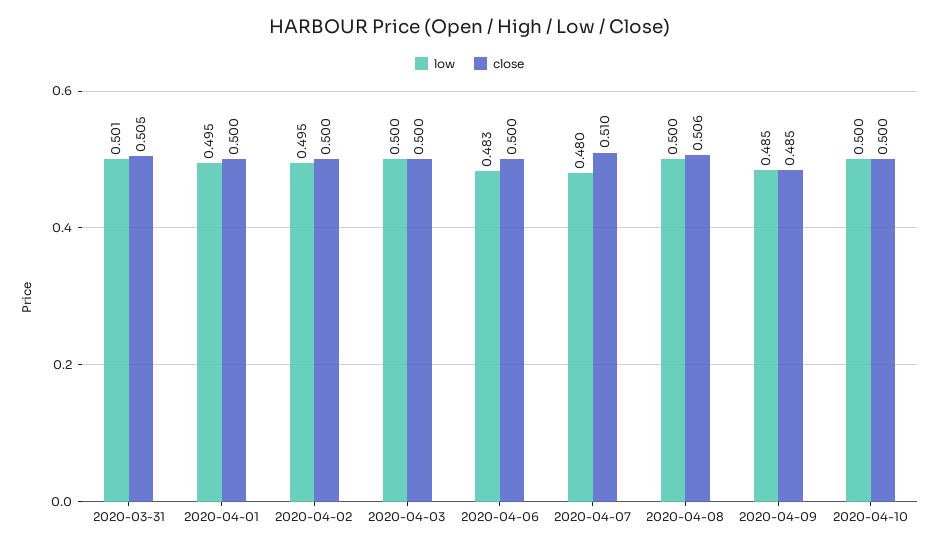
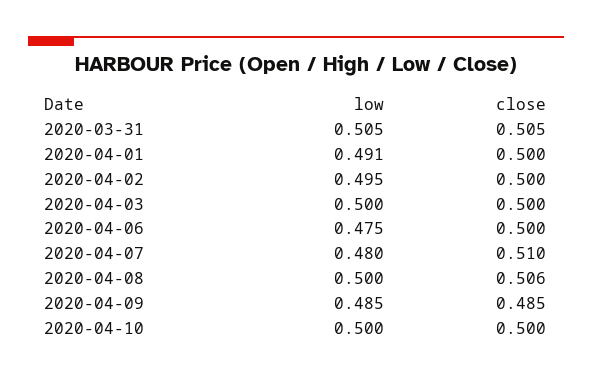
low, 2020-03-31: 0.501 -> 0.505
low, 2020-04-01: 0.495 -> 0.491
low, 2020-04-06: 0.483 -> 0.475

